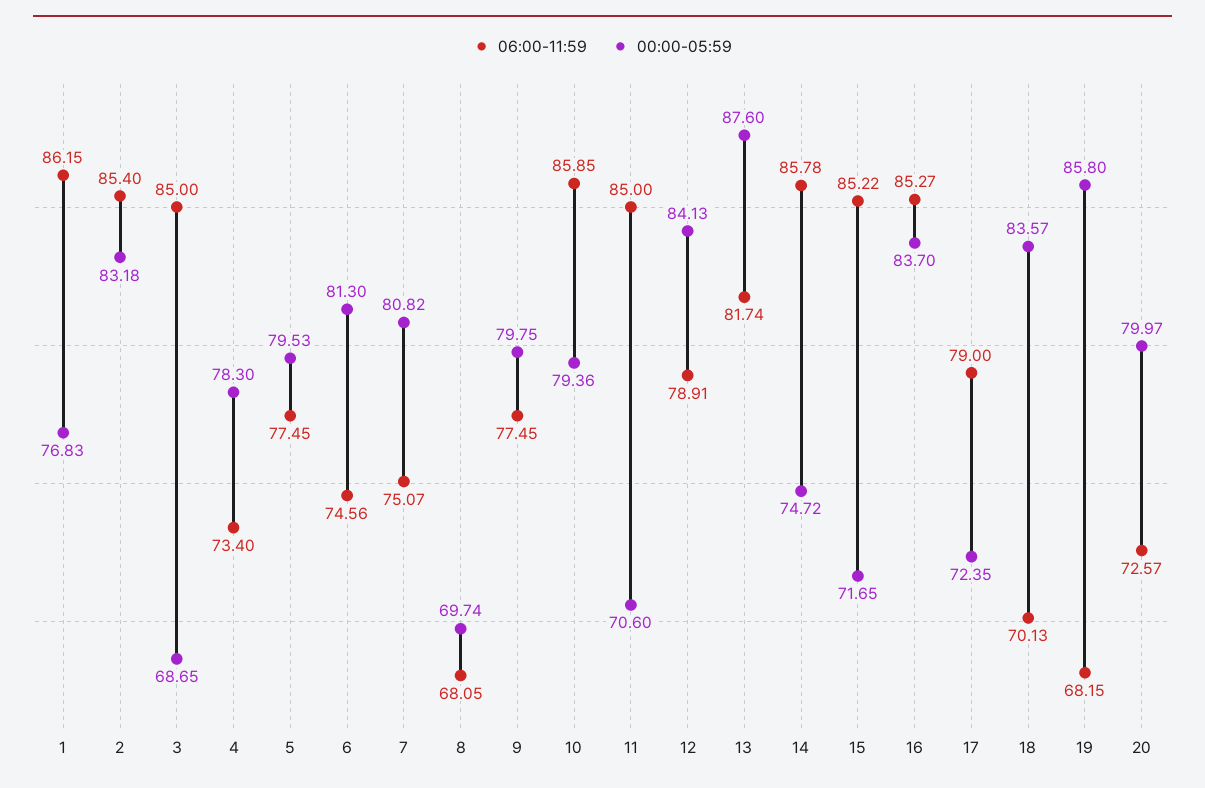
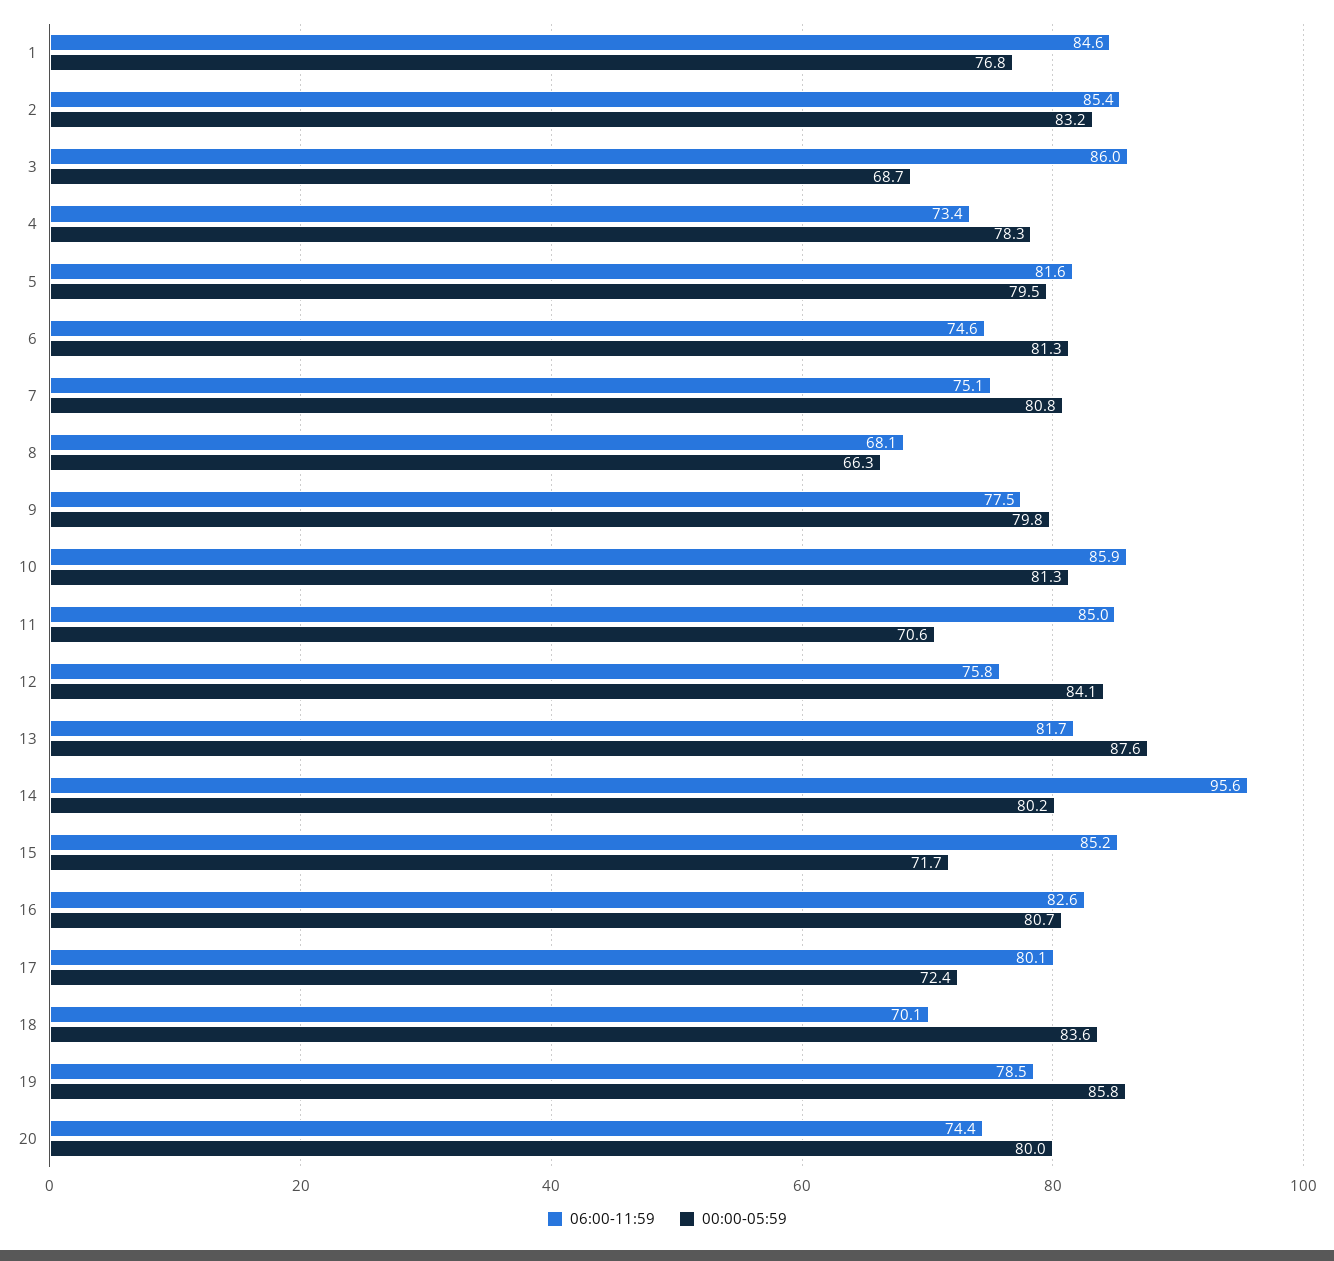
06:00-11:59, 1: 86.15 -> 84.6
06:00-11:59, 3: 85 -> 86
06:00-11:59, 5: 77.45 -> 81.6
00:00-05:59, 8: 69.74 -> 66.3
00:00-05:59, 10: 79.36 -> 81.3
06:00-11:59, 12: 78.91 -> 75.8
06:00-11:59, 14: 85.78 -> 95.6
00:00-05:59, 14: 74.72 -> 80.2
06:00-11:59, 16: 85.27 -> 82.6
00:00-05:59, 16: 83.7 -> 80.7
06:00-11:59, 17: 79 -> 80.1
06:00-11:59, 19: 68.15 -> 78.5
06:00-11:59, 20: 72.57 -> 74.4

